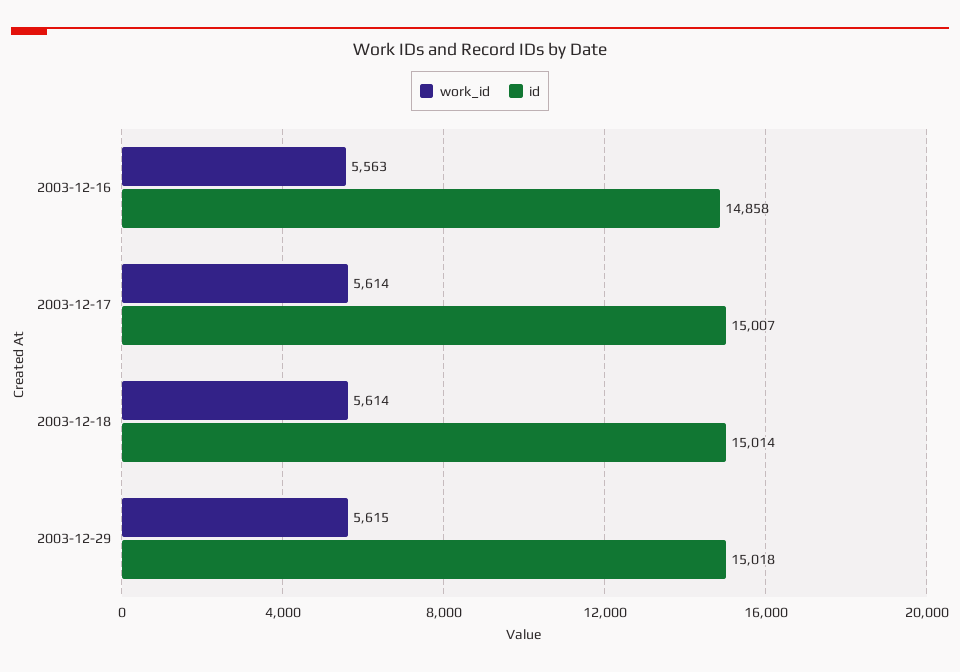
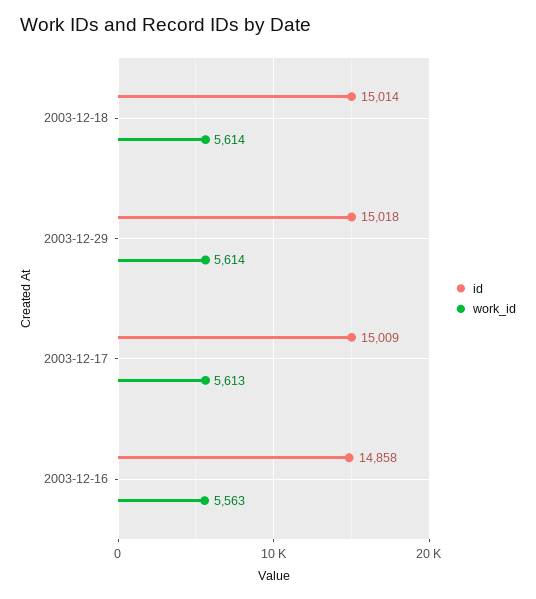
work_id, 2003-12-17: 5614 -> 5613
id, 2003-12-17: 15007 -> 15009
work_id, 2003-12-29: 5615 -> 5614

